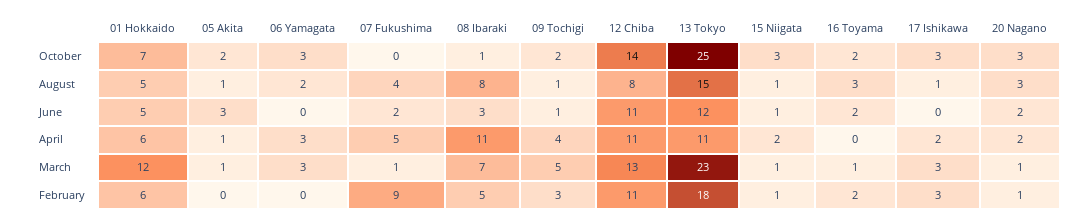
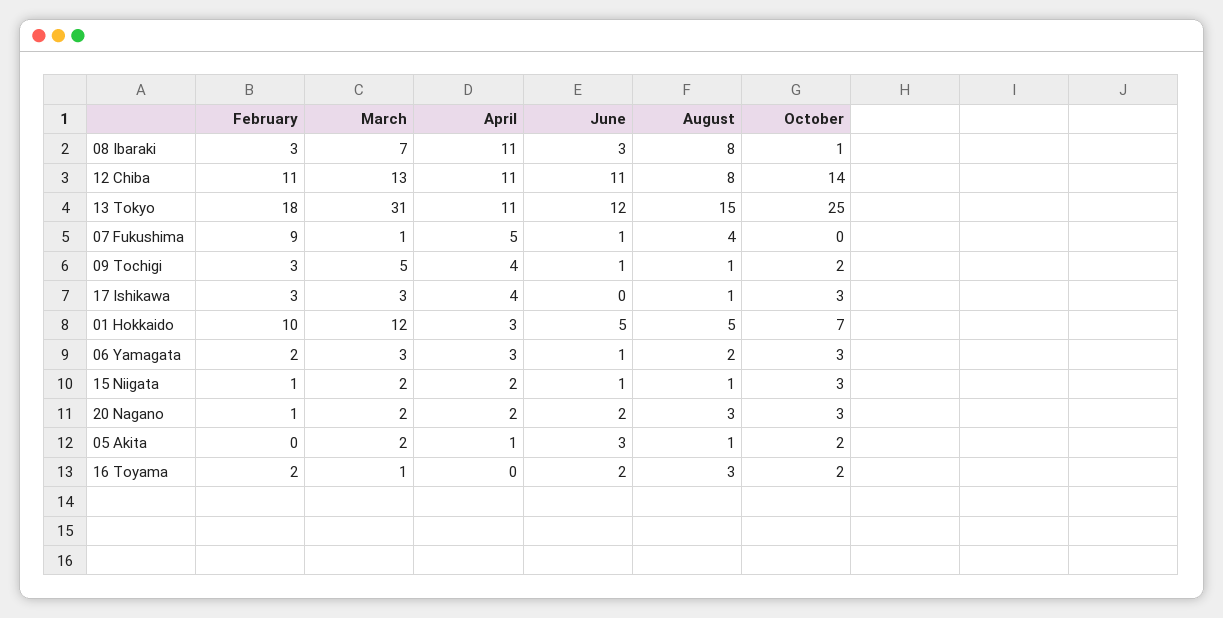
06 Yamagata, June: 0 -> 1
07 Fukushima, June: 2 -> 1
01 Hokkaido, April: 6 -> 3
17 Ishikawa, April: 2 -> 4
05 Akita, March: 1 -> 2
13 Tokyo, March: 23 -> 31
15 Niigata, March: 1 -> 2
20 Nagano, March: 1 -> 2
01 Hokkaido, February: 6 -> 10
06 Yamagata, February: 0 -> 2
08 Ibaraki, February: 5 -> 3

